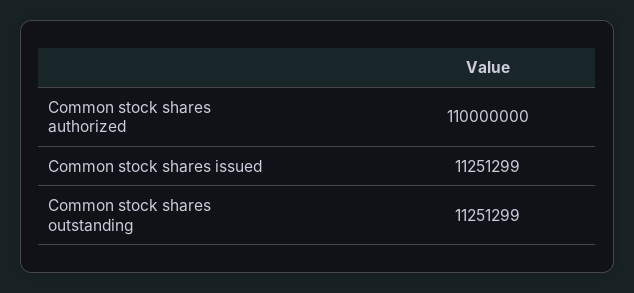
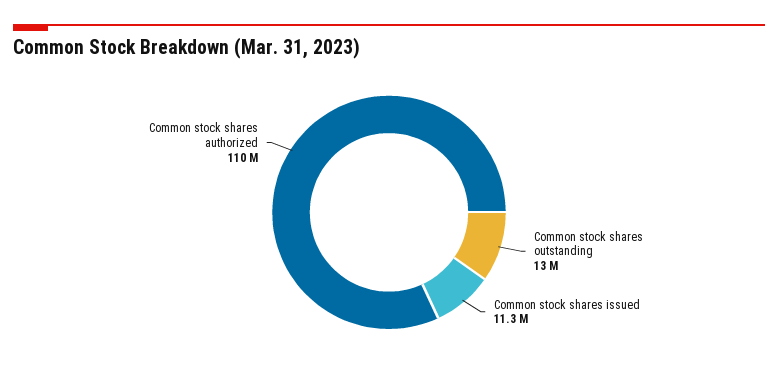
Common stock shares outstanding: 11251299 -> 13000000

